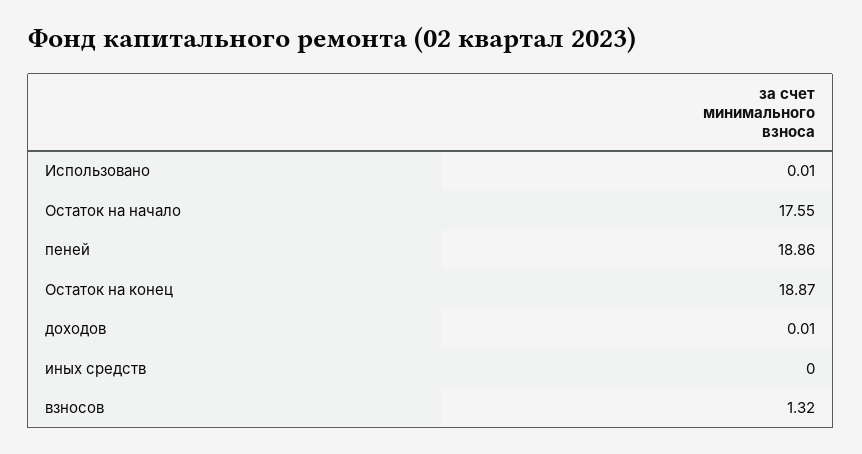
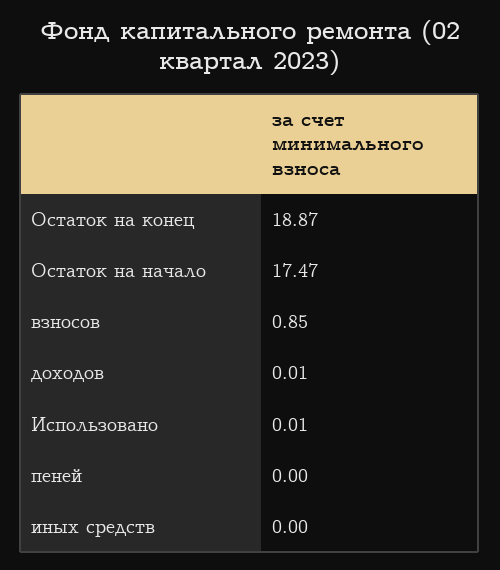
Остаток на начало: 17.55 -> 17.47
пеней: 18.86 -> 0
взносов: 1.32 -> 0.85

